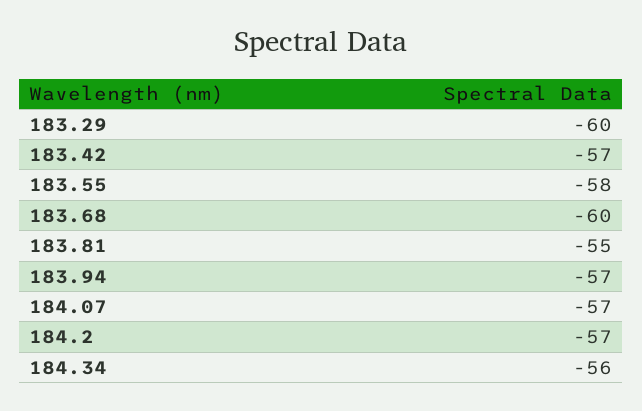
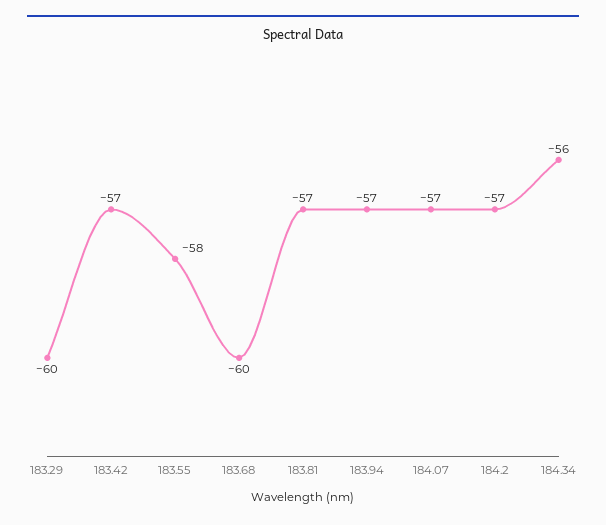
183.81: -55 -> -57

